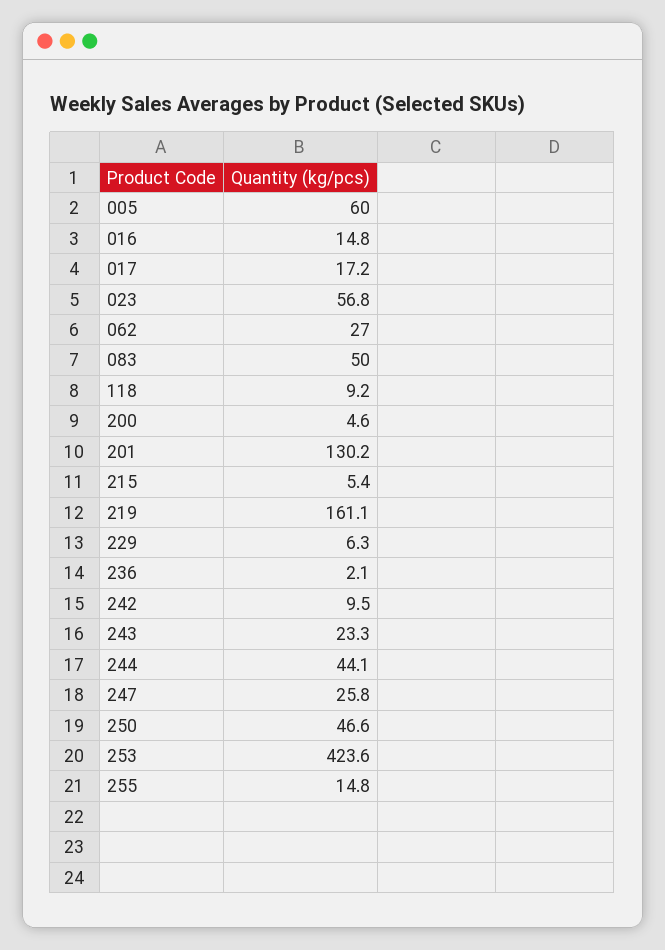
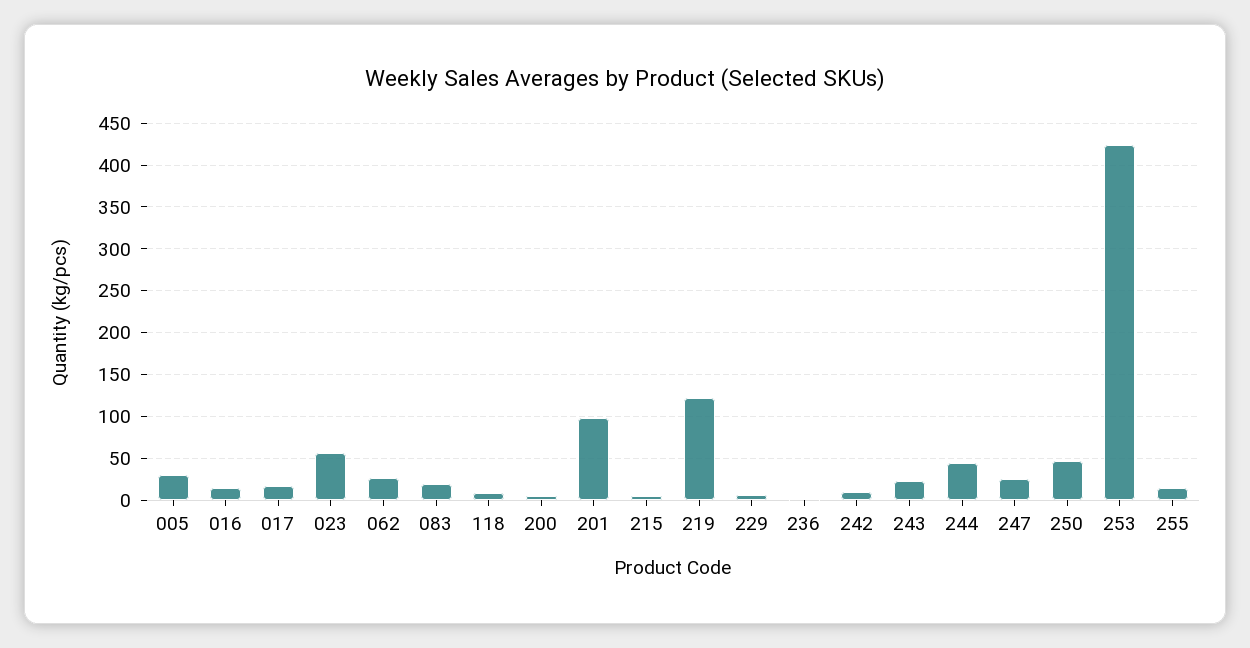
005: 60 -> 30
083: 50 -> 20
201: 130.2 -> 100
219: 161.1 -> 120

